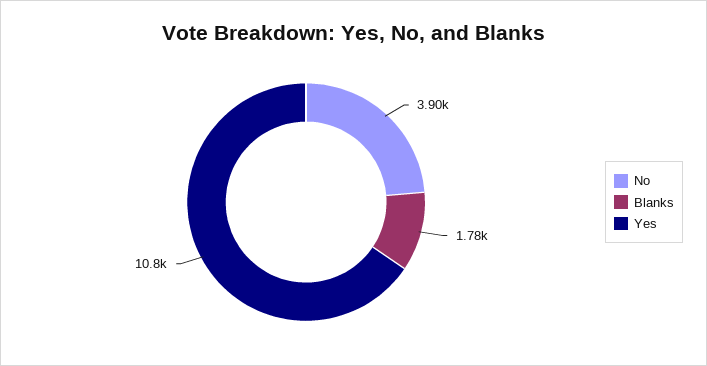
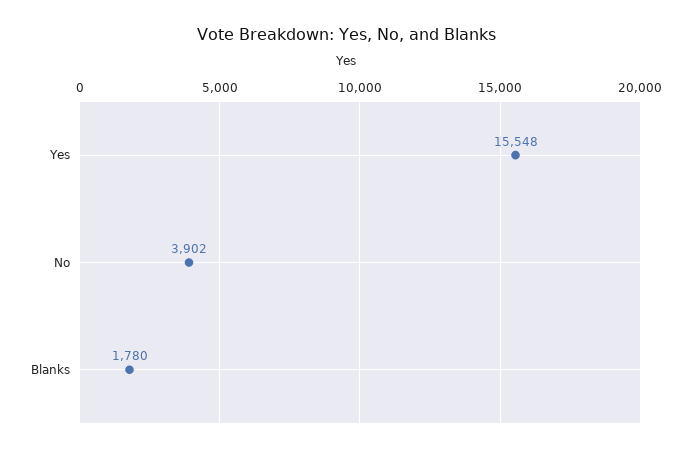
Yes: 10800 -> 15548

